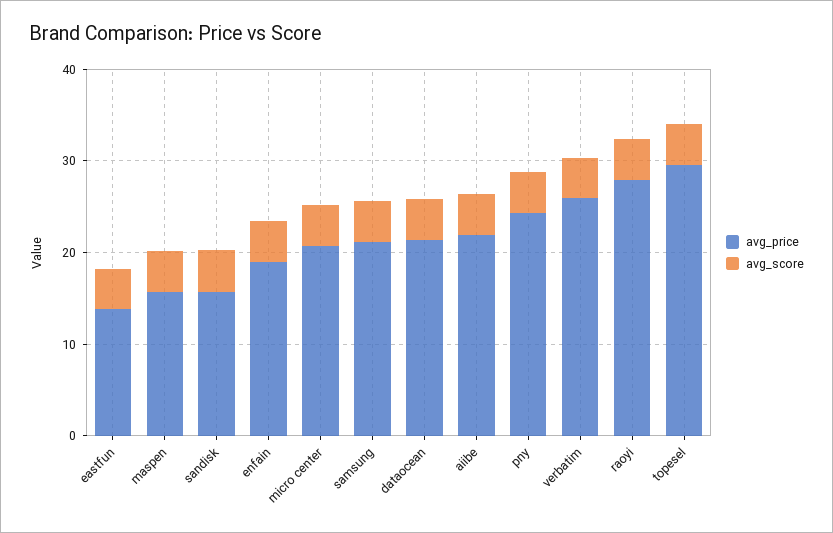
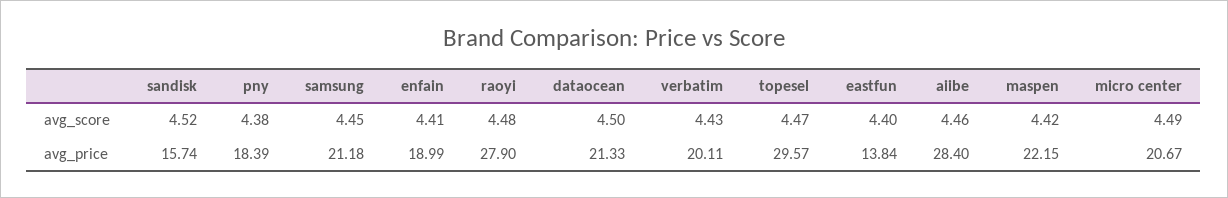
avg_price, maspen: 16 -> 22.15
avg_price, aiibe: 22 -> 28.4
avg_price, pny: 24 -> 18.39
avg_price, verbatim: 26 -> 20.11

